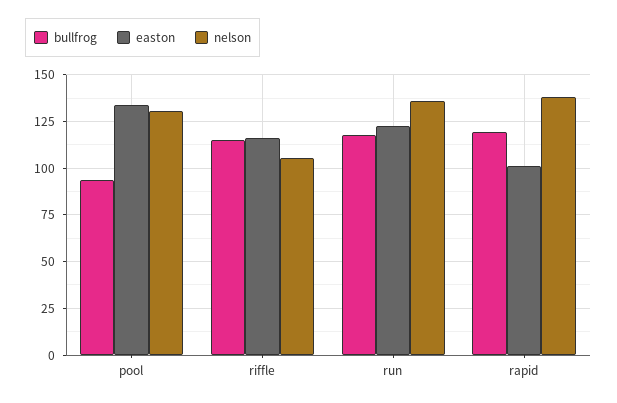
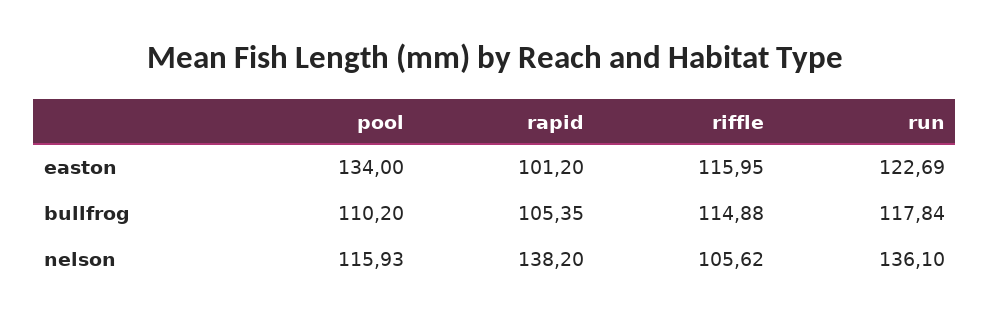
bullfrog, pool: 95 -> 110.2
nelson, pool: 130 -> 115.93
bullfrog, rapid: 120 -> 105.35

